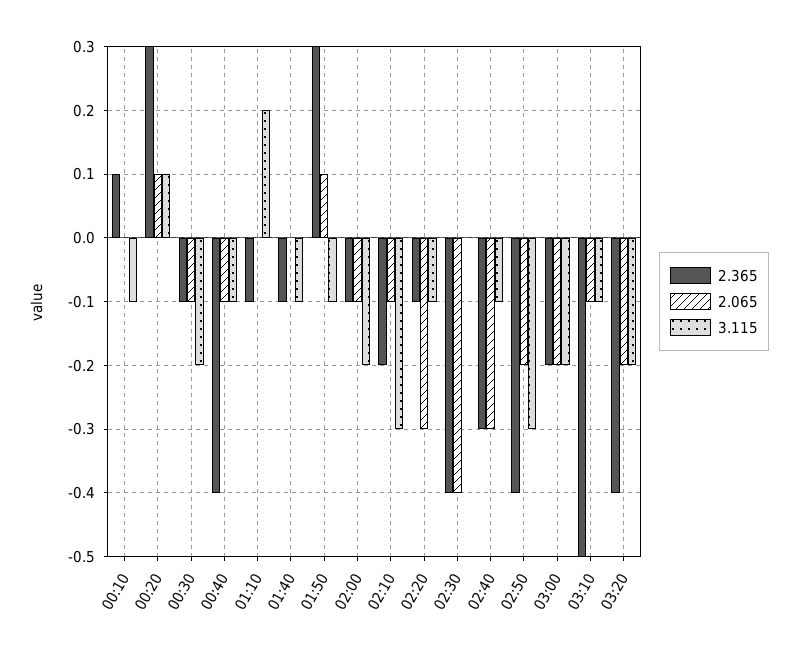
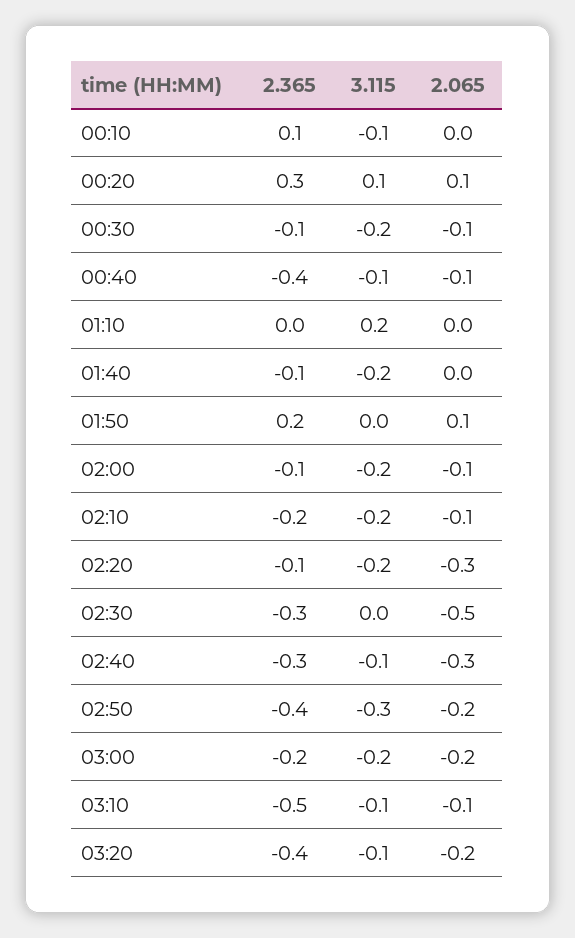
2.365, 01:10: -0.1 -> 0
3.115, 01:40: -0.1 -> -0.2
2.365, 01:50: 0.3 -> 0.2
3.115, 01:50: -0.1 -> 0
3.115, 02:10: -0.3 -> -0.2
3.115, 02:20: -0.1 -> -0.2
2.365, 02:30: -0.4 -> -0.3
2.065, 02:30: -0.4 -> -0.5
3.115, 03:20: -0.2 -> -0.1

